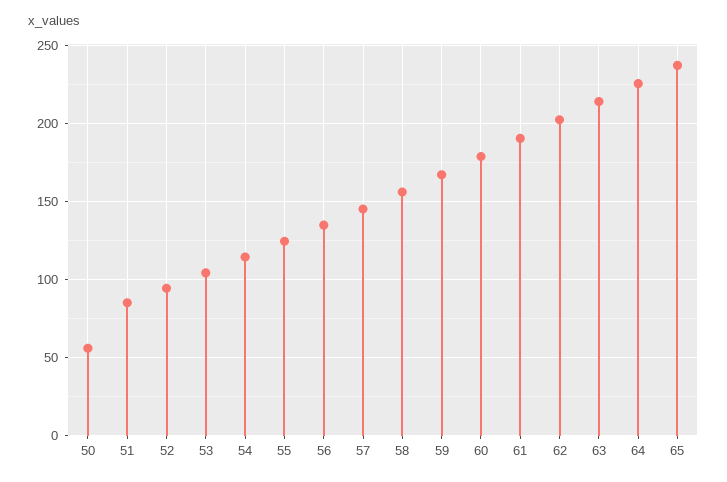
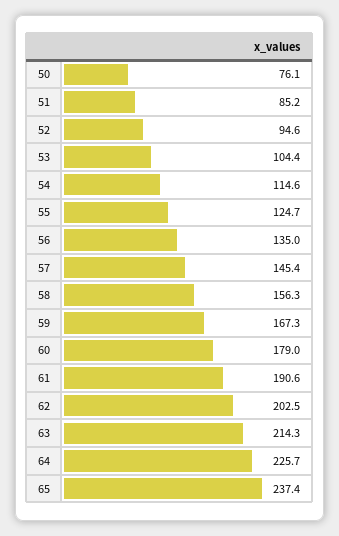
50: 55 -> 76.1

